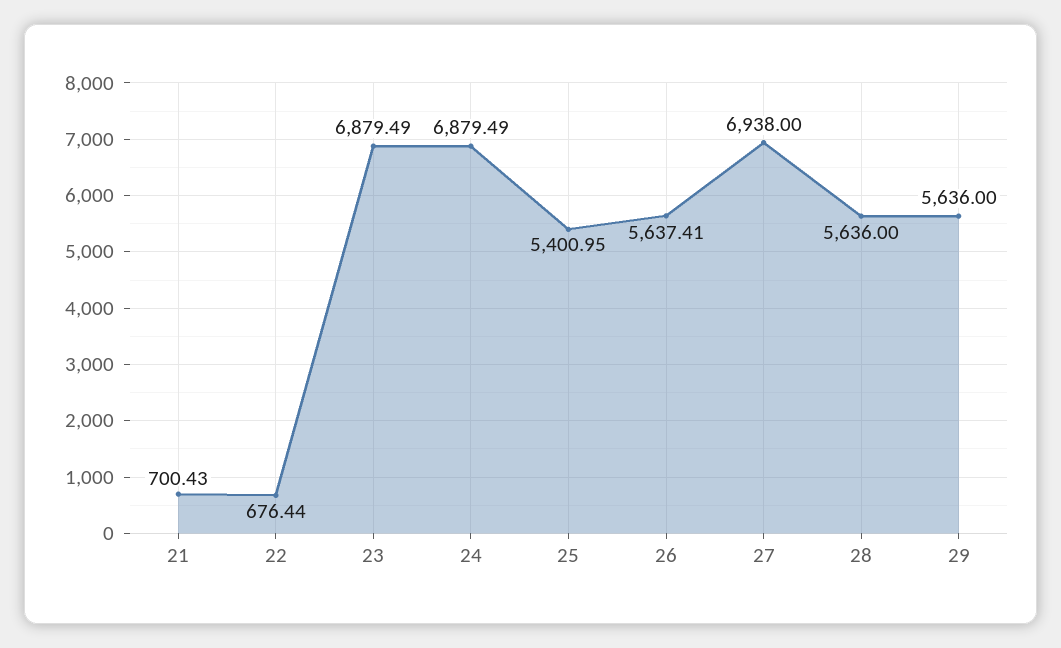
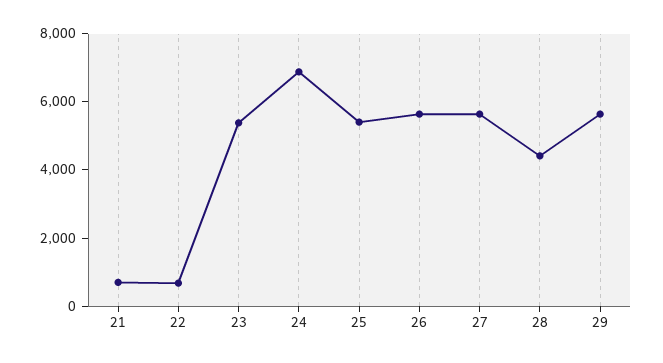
23: 6879.49 -> 5500
27: 6938 -> 5500
28: 5636 -> 4500

